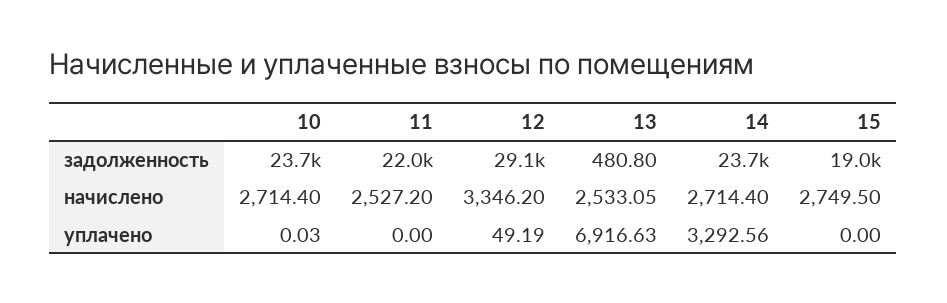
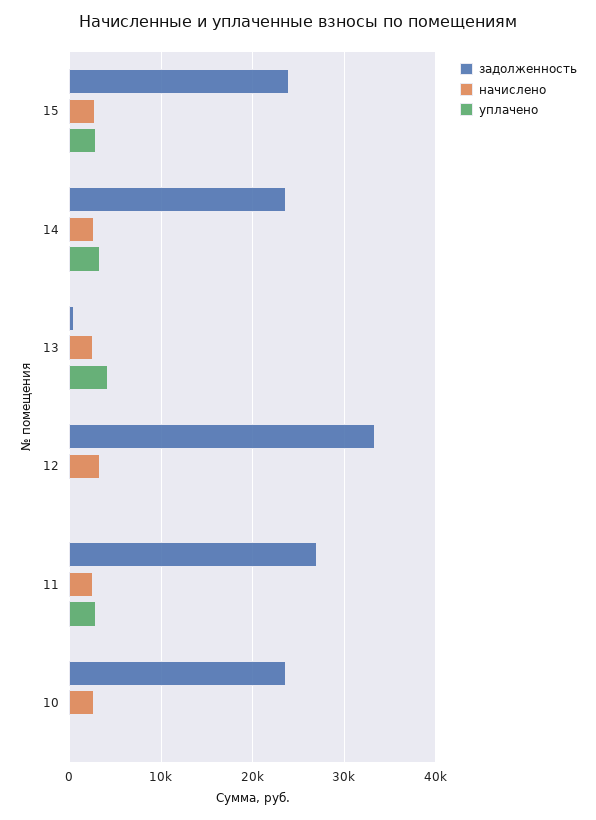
задолженность, 11: 22000 -> 27000
задолженность, 12: 29100 -> 33000
задолженность, 15: 19000 -> 24000
уплачено, 11: 0 -> 3000
уплачено, 13: 6916.63 -> 4000
уплачено, 15: 0 -> 3000

